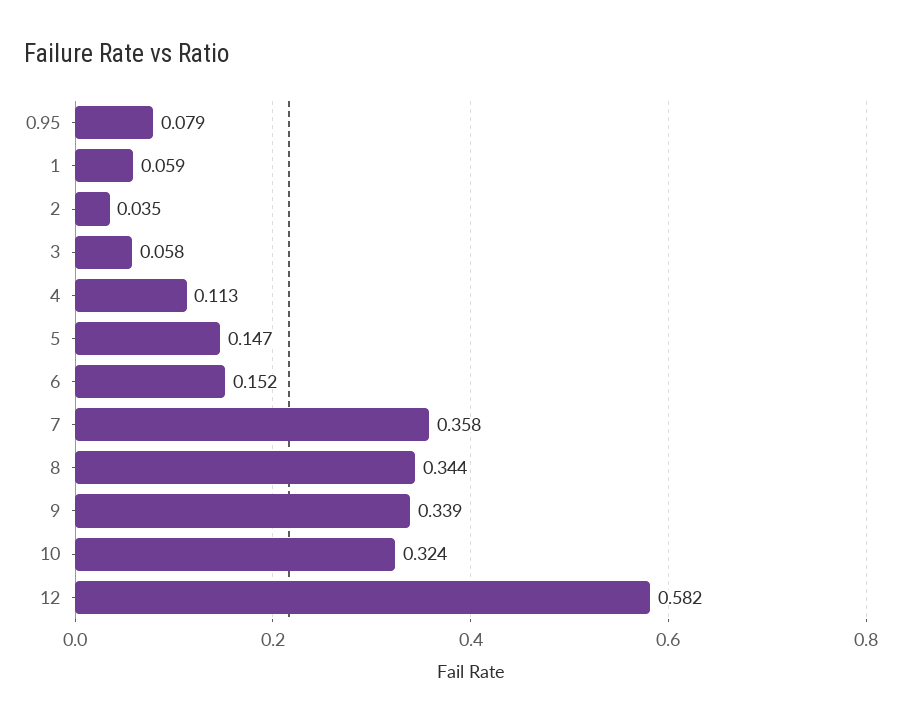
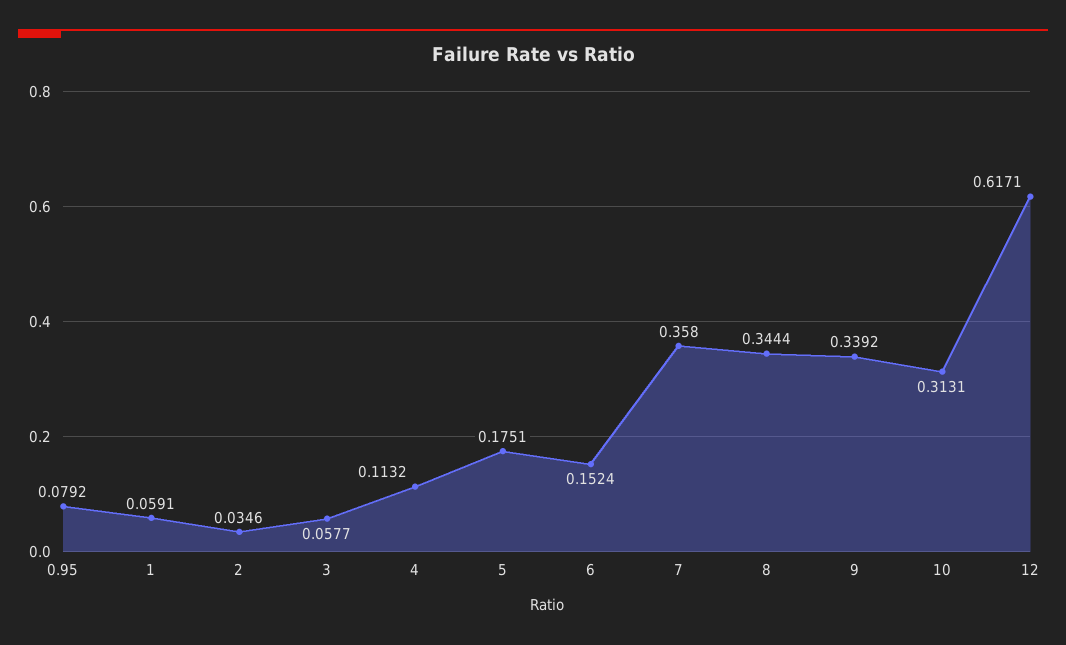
5: 0.147 -> 0.1751
10: 0.324 -> 0.3131
12: 0.582 -> 0.6171

